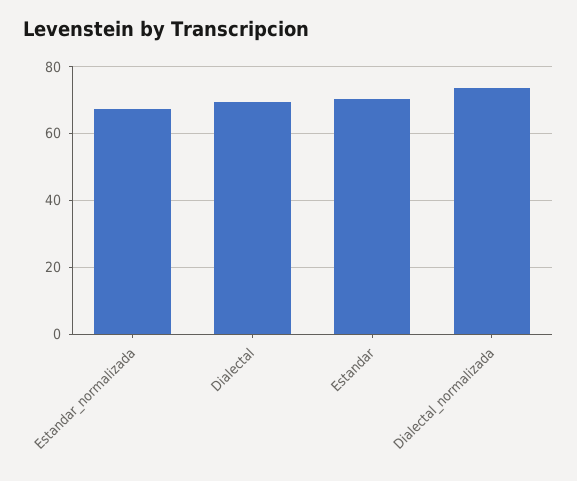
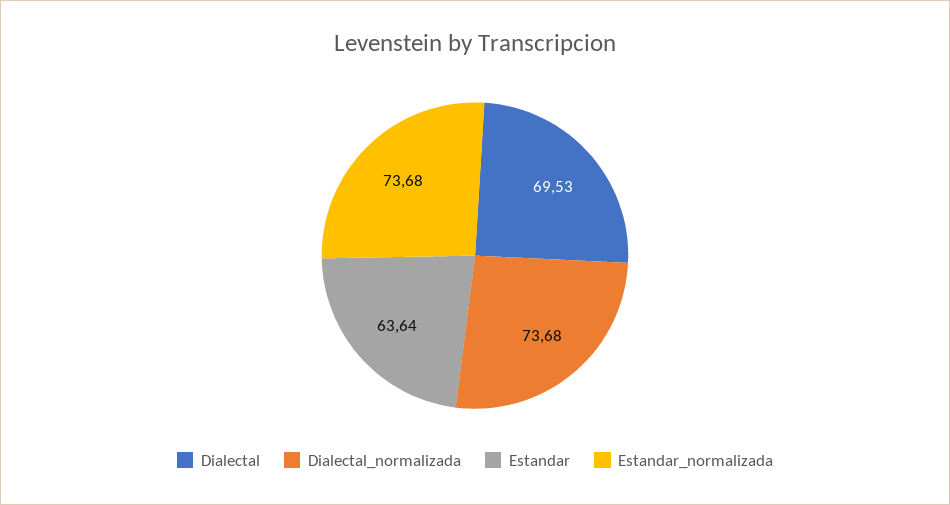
Estandar_normalizada: 68 -> 73.68
Estandar: 70 -> 63.64

